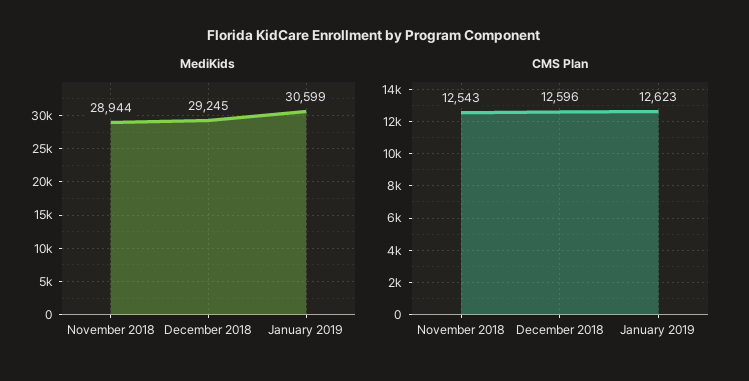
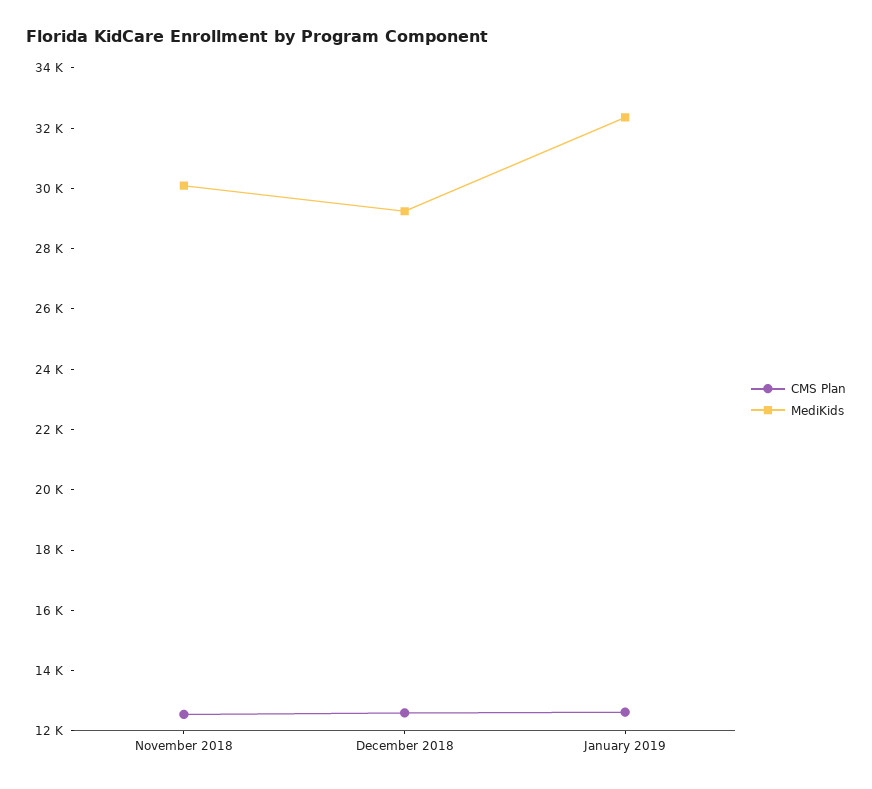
MediKids, November 2018: 28944 -> 30000
MediKids, January 2019: 30599 -> 32500

